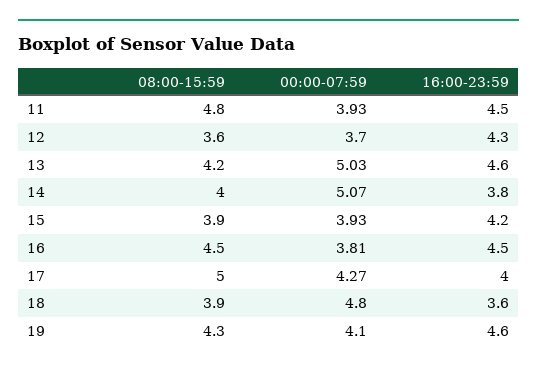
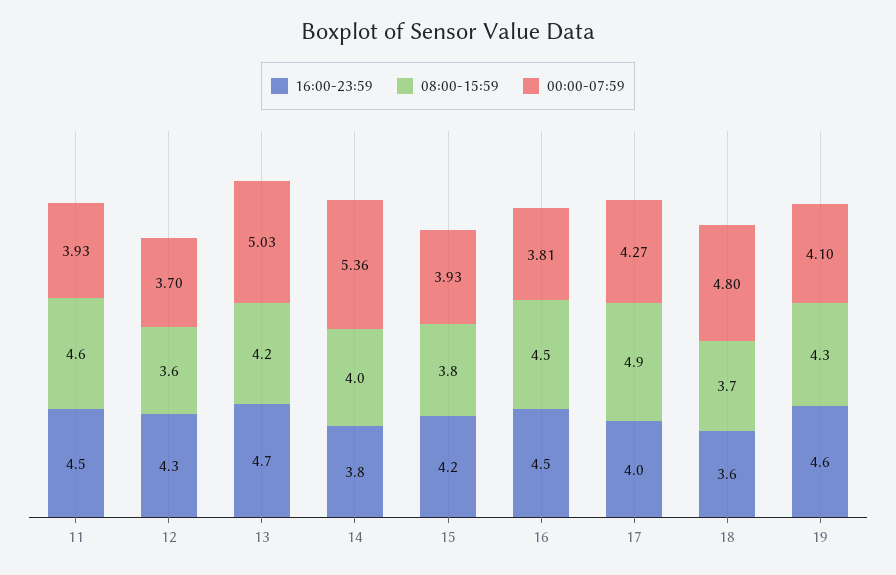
08:00-15:59, 11: 4.8 -> 4.6
16:00-23:59, 13: 4.6 -> 4.7
00:00-07:59, 14: 5.07 -> 5.36
08:00-15:59, 15: 3.9 -> 3.8
08:00-15:59, 17: 5 -> 4.9
08:00-15:59, 18: 3.9 -> 3.7

